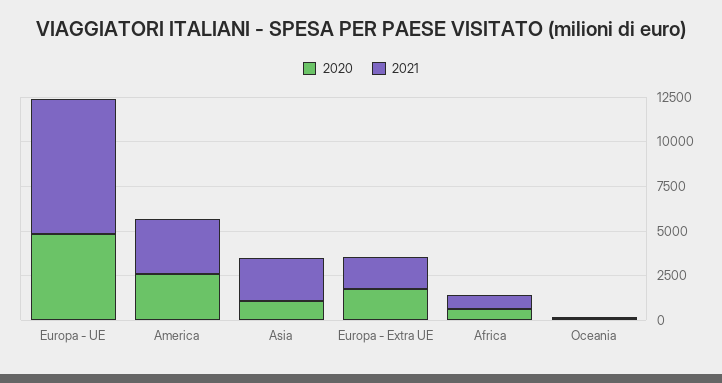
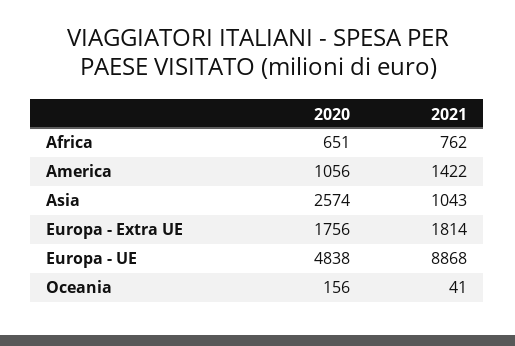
2021, Europa - UE: 7500 -> 8868
2020, America: 2500 -> 1056
2021, America: 3000 -> 1422
2020, Asia: 1000 -> 2574
2021, Asia: 2500 -> 1043

